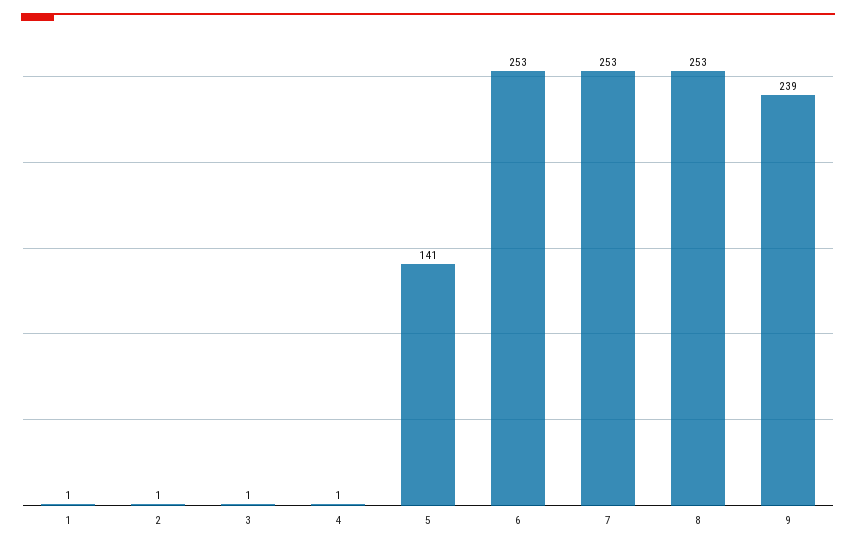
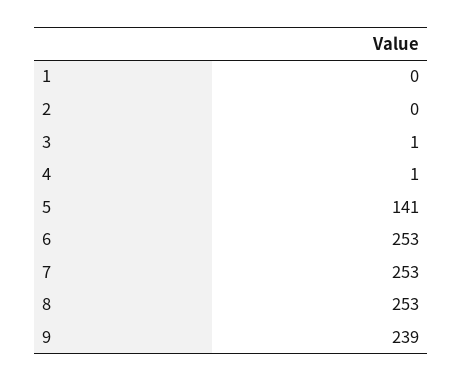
1: 1 -> 0
2: 1 -> 0

